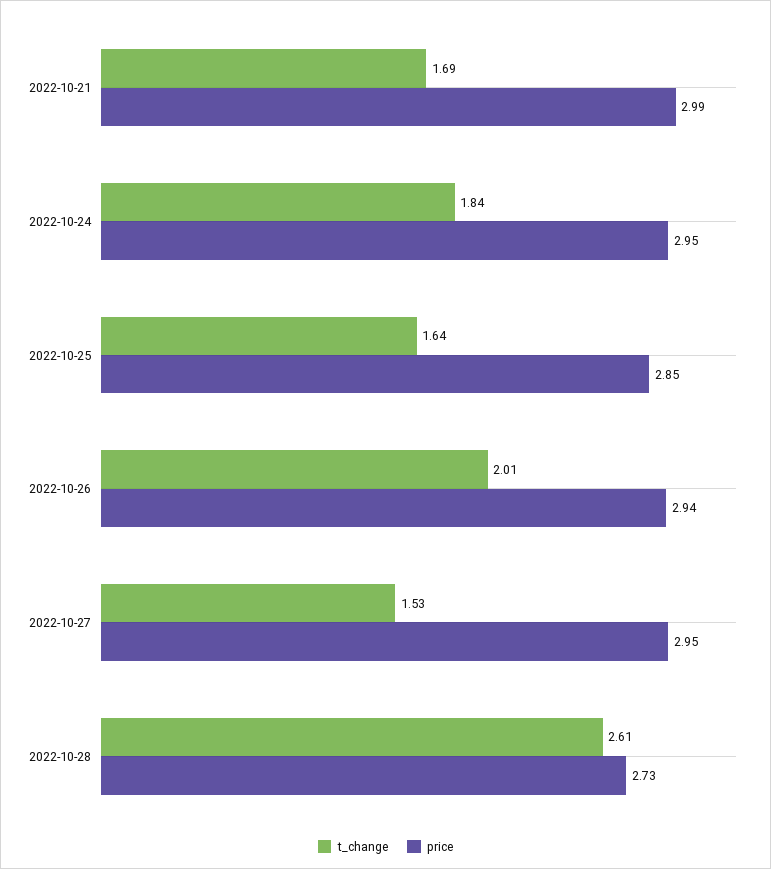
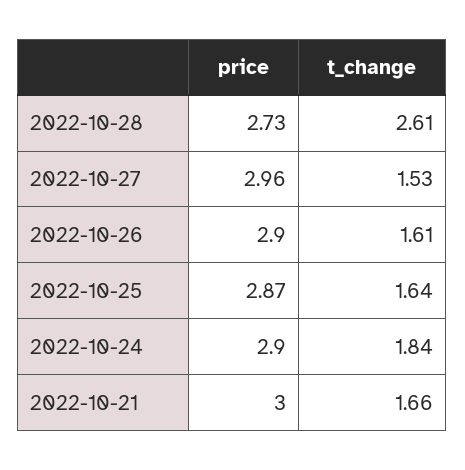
t_change, 2022-10-21: 1.69 -> 1.66
price, 2022-10-21: 2.99 -> 3
price, 2022-10-24: 2.95 -> 2.9
price, 2022-10-25: 2.85 -> 2.87
t_change, 2022-10-26: 2.01 -> 1.61
price, 2022-10-26: 2.94 -> 2.9
price, 2022-10-27: 2.95 -> 2.96

